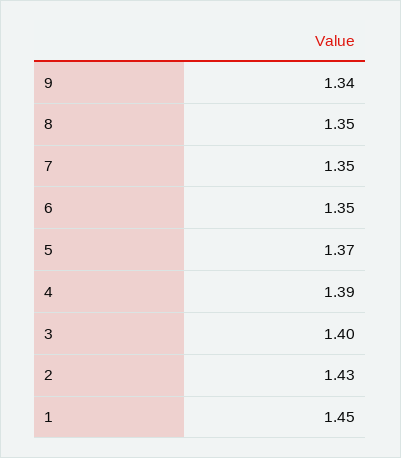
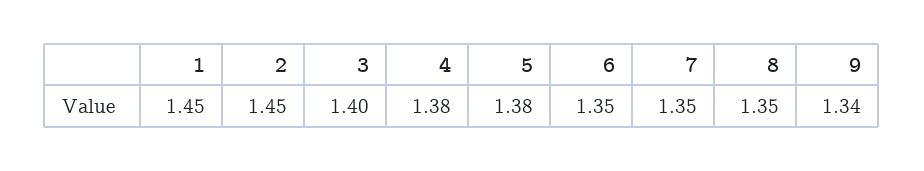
5: 1.37 -> 1.38
4: 1.39 -> 1.38
2: 1.43 -> 1.45

